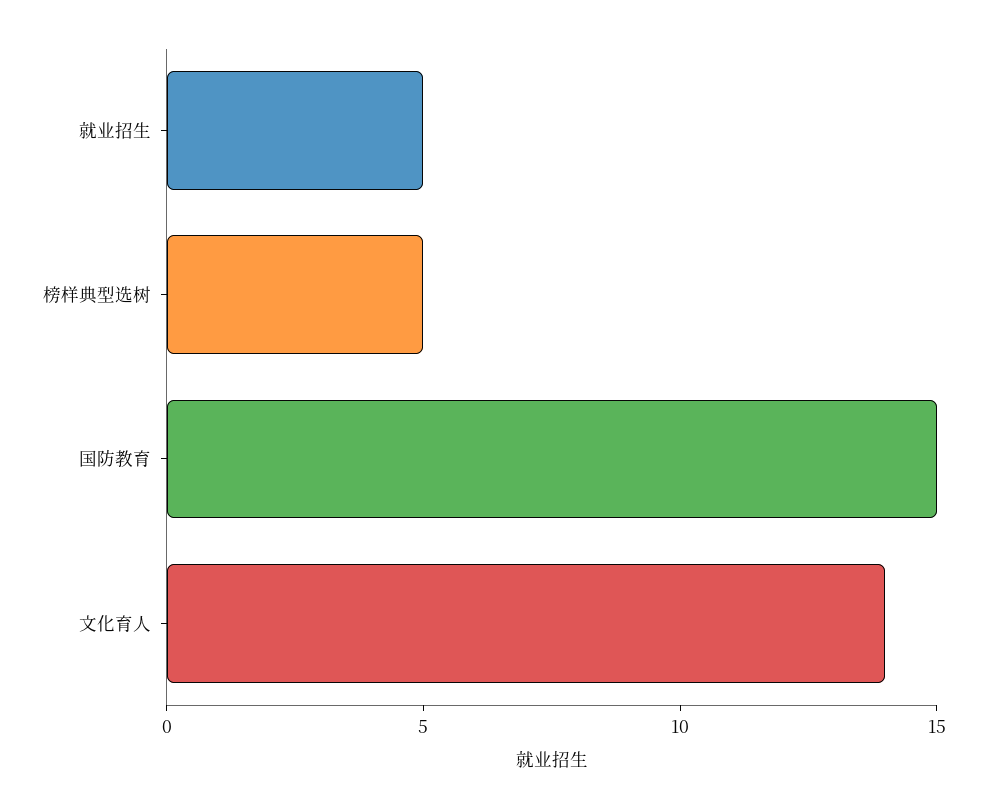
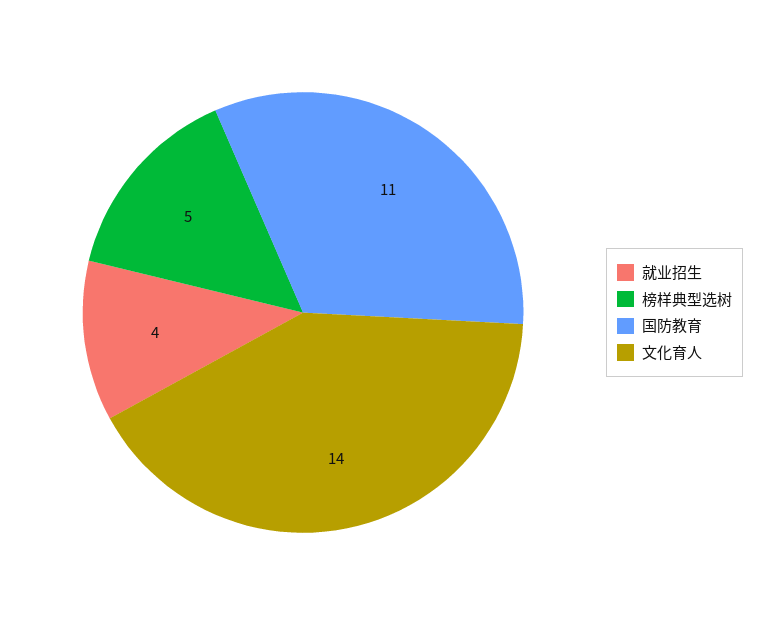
就业招生: 5 -> 4
国防教育: 15 -> 11

